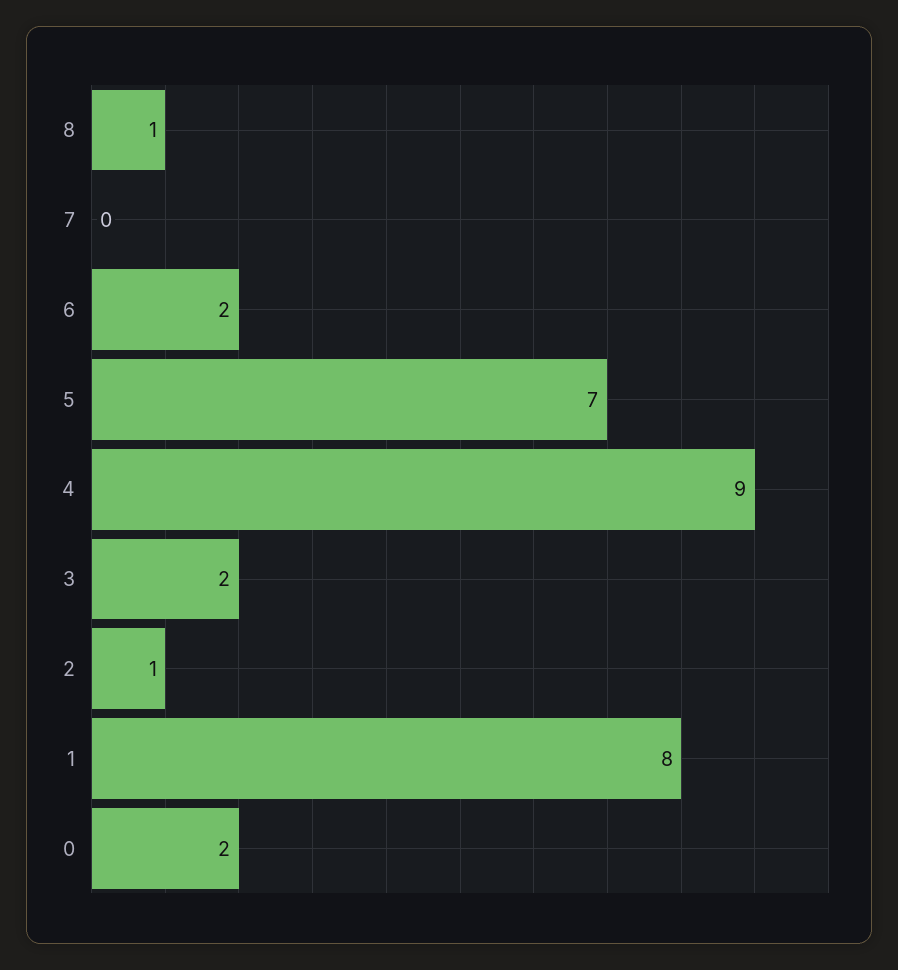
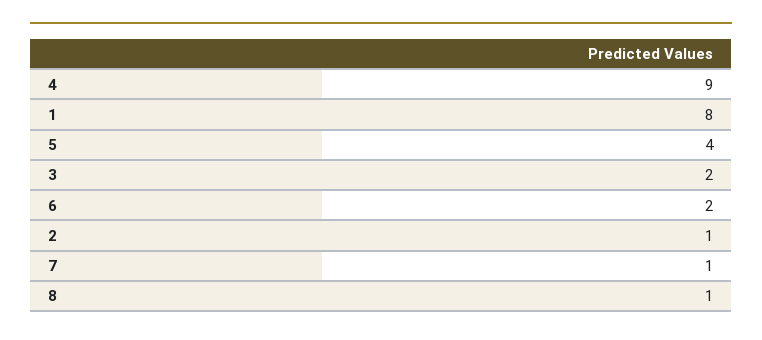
7: 0 -> 1
5: 7 -> 4
0: 2 -> none

